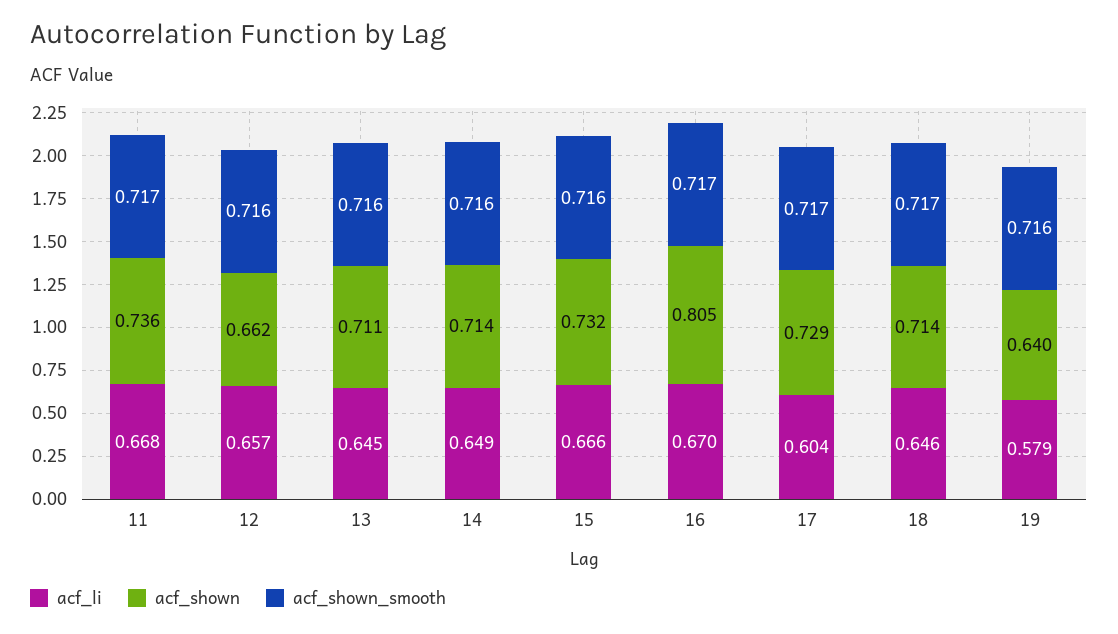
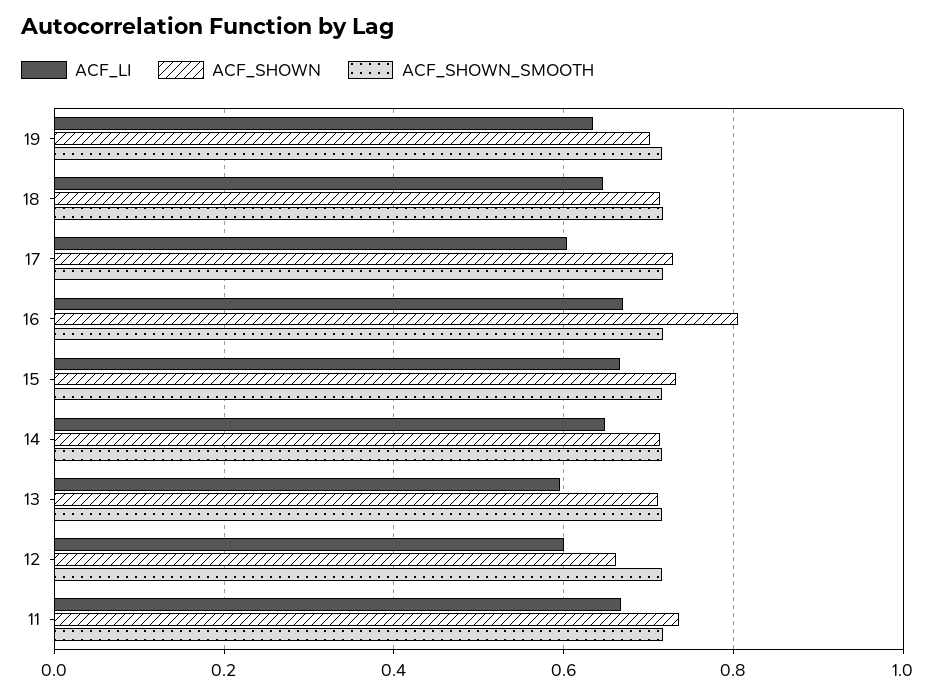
acf_li, 12: 0.657 -> 0.6
acf_li, 13: 0.645 -> 0.6
acf_li, 19: 0.579 -> 0.64
acf_shown, 19: 0.64 -> 0.7

